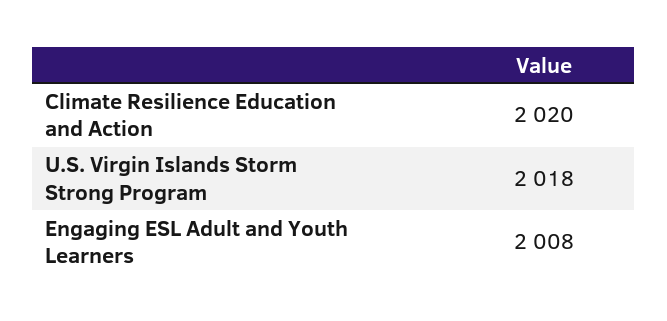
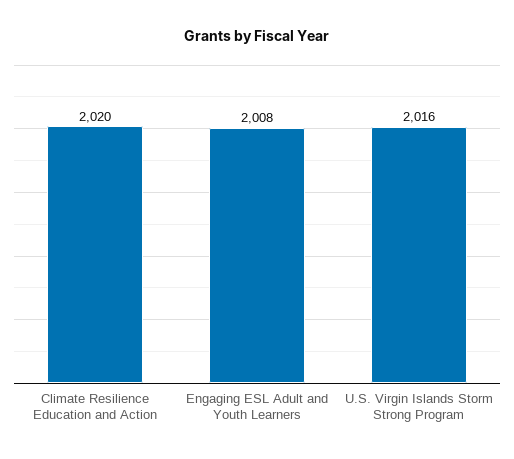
U.S. Virgin Islands Storm Strong Program: 2018 -> 2016

